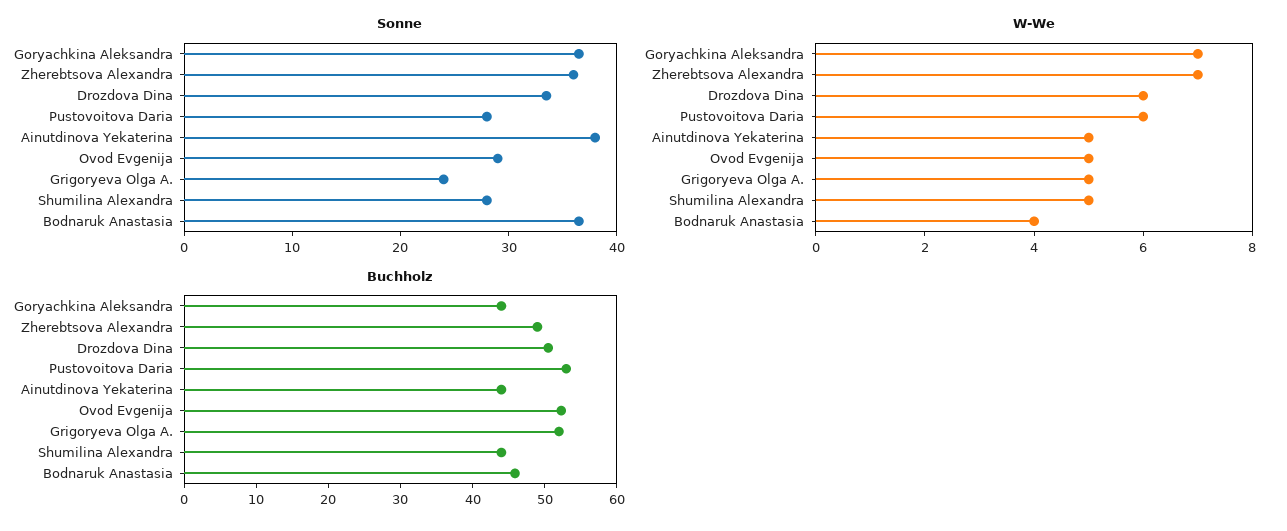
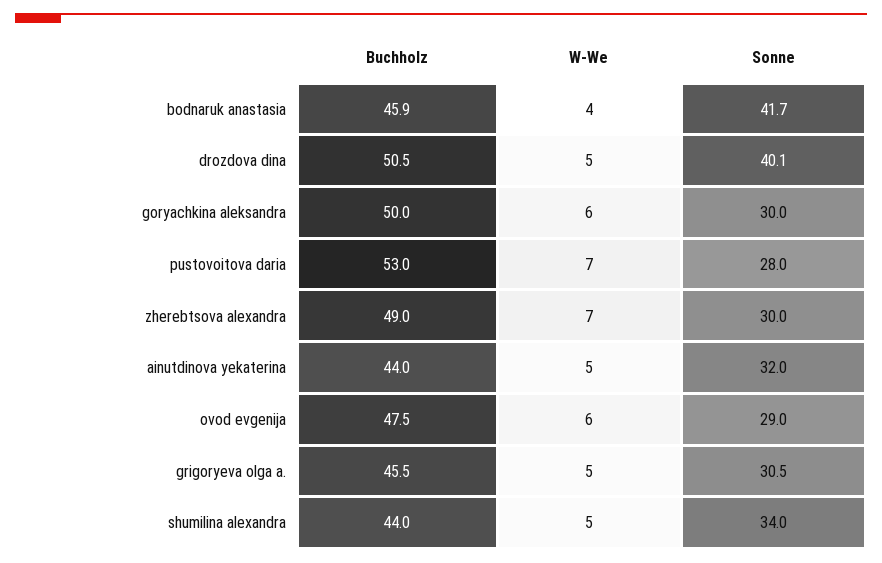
Sonne, Goryachkina Aleksandra: 36 -> 30
Sonne, Zherebtsova Alexandra: 36 -> 30
Sonne, Drozdova Dina: 34 -> 40.1
Sonne, Ainutdinova Yekaterina: 38 -> 32
Sonne, Grigoryeva Olga A.: 24 -> 30.5
Sonne, Shumilina Alexandra: 28 -> 34
Sonne, Bodnaruk Anastasia: 36 -> 41.7
W-We, Goryachkina Aleksandra: 7 -> 6
W-We, Drozdova Dina: 6 -> 5
W-We, Pustovoitova Daria: 6 -> 7
W-We, Ovod Evgenija: 5 -> 6
Buchholz, Goryachkina Aleksandra: 44 -> 50
Buchholz, Ovod Evgenija: 52 -> 47.5
Buchholz, Grigoryeva Olga A.: 52 -> 45.5

